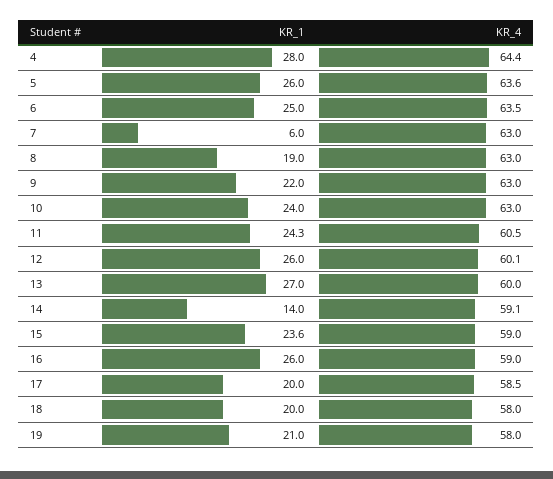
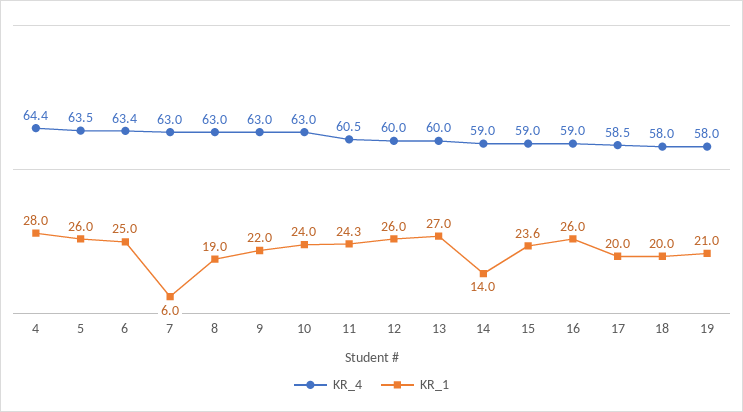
KR_4, 5: 63.6 -> 63.5
KR_4, 6: 63.5 -> 63.4
KR_4, 12: 60.1 -> 60
KR_4, 14: 59.1 -> 59

